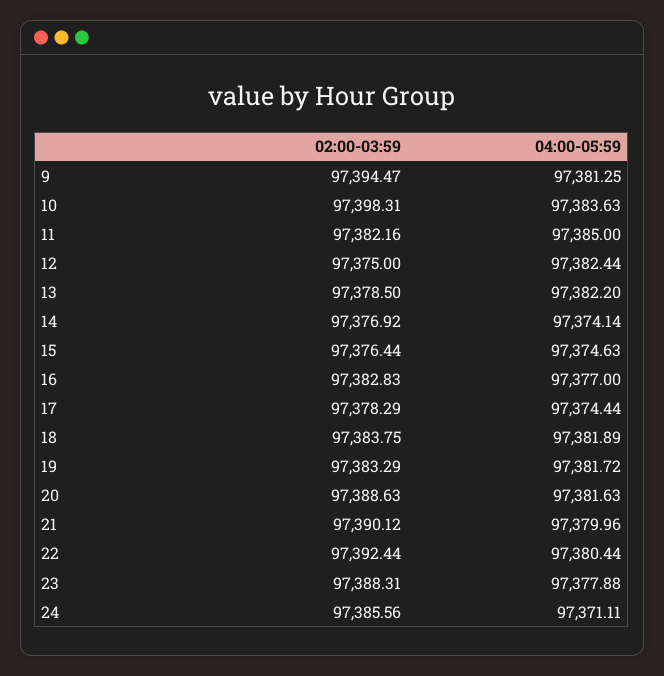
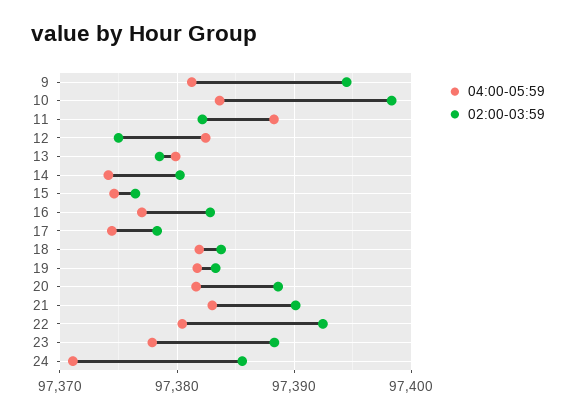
04:00-05:59, 11: 97385 -> 97388
04:00-05:59, 13: 97382.2 -> 97380
02:00-03:59, 14: 97376.92 -> 97380
04:00-05:59, 21: 97379.96 -> 97383

